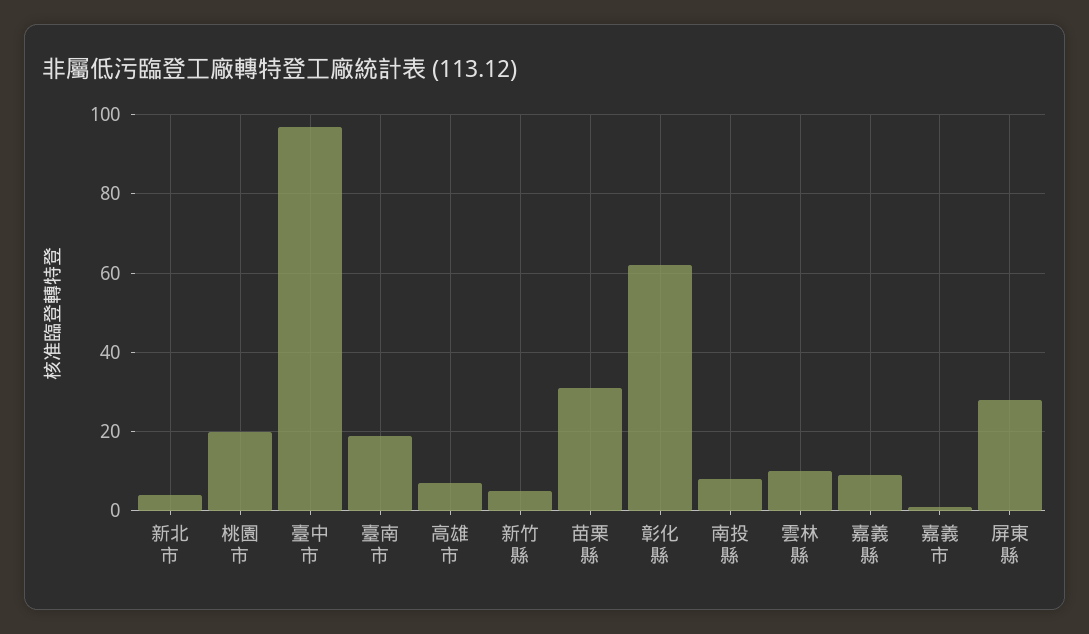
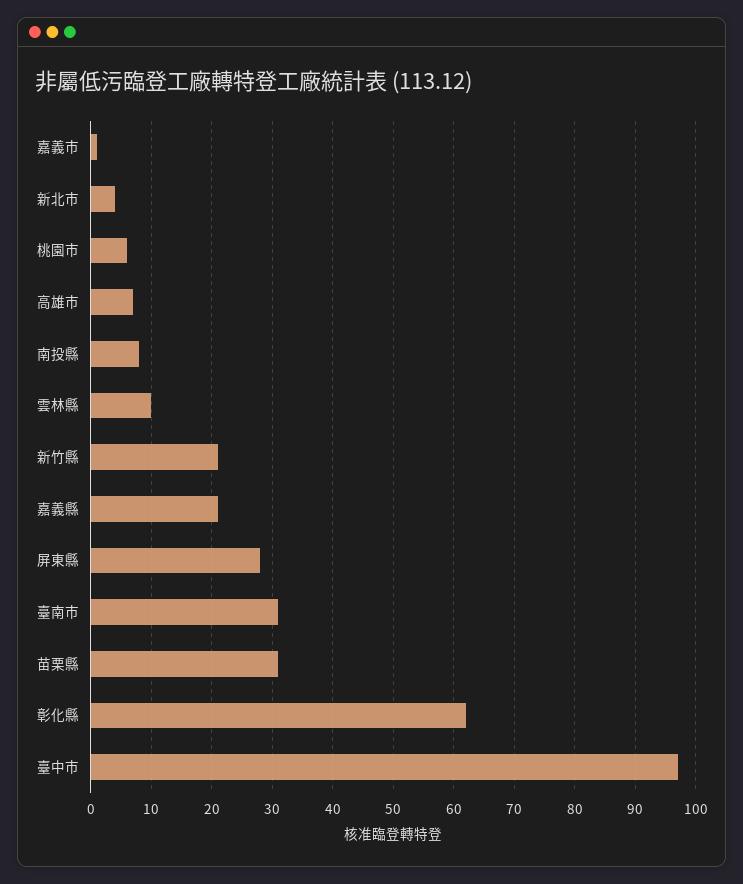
桃園市: 20 -> 6
臺南市: 20 -> 31
新竹縣: 5 -> 21
嘉義縣: 10 -> 21

